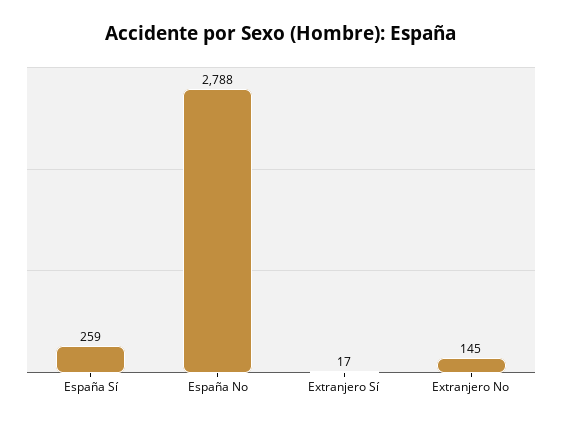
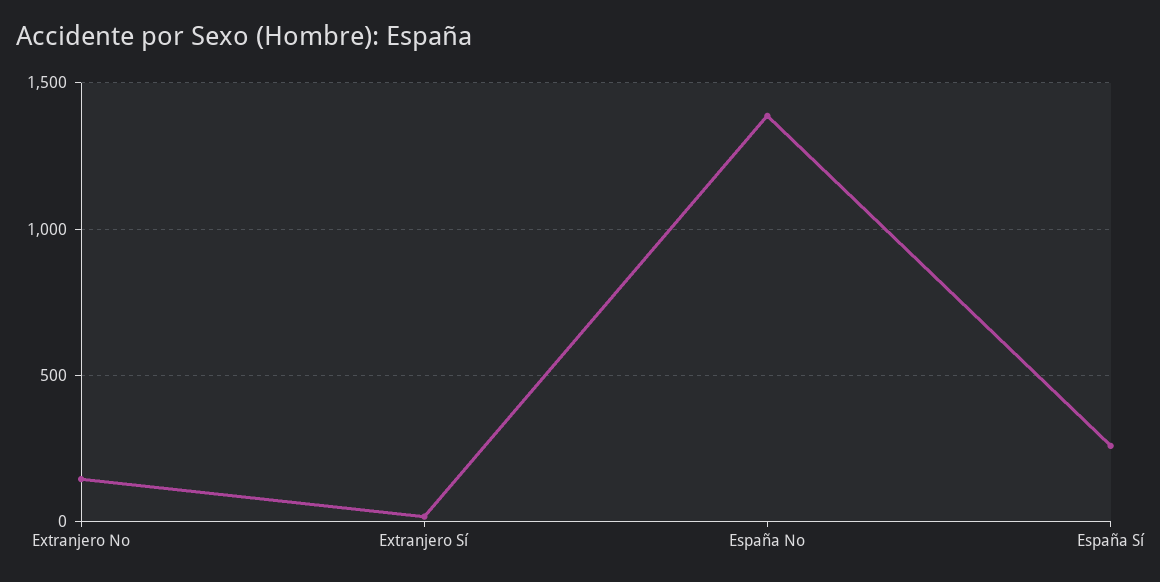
España No: 2788 -> 1400

